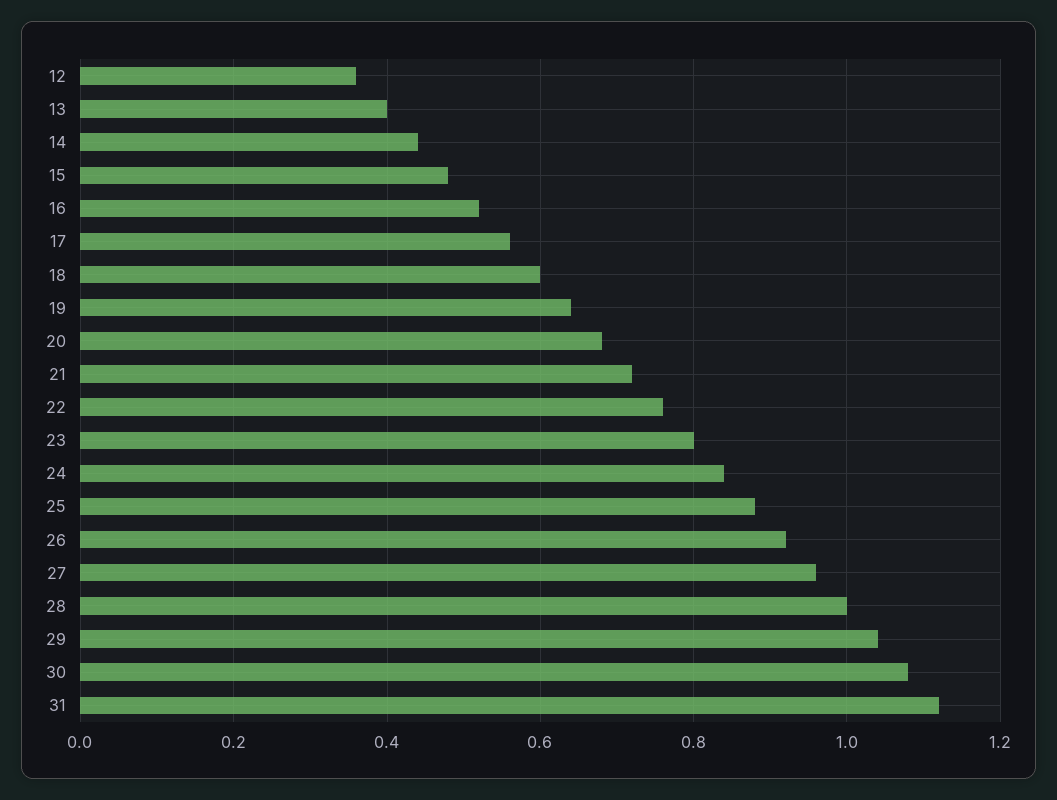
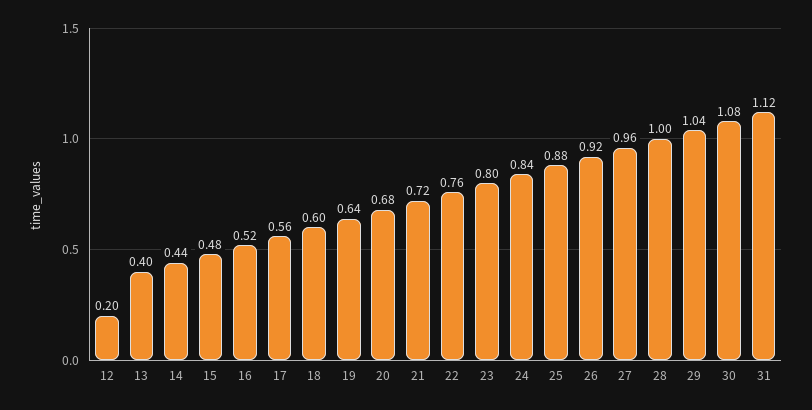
12: 0.35 -> 0.2

